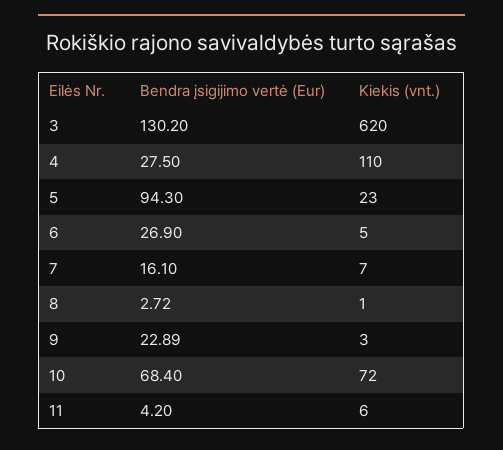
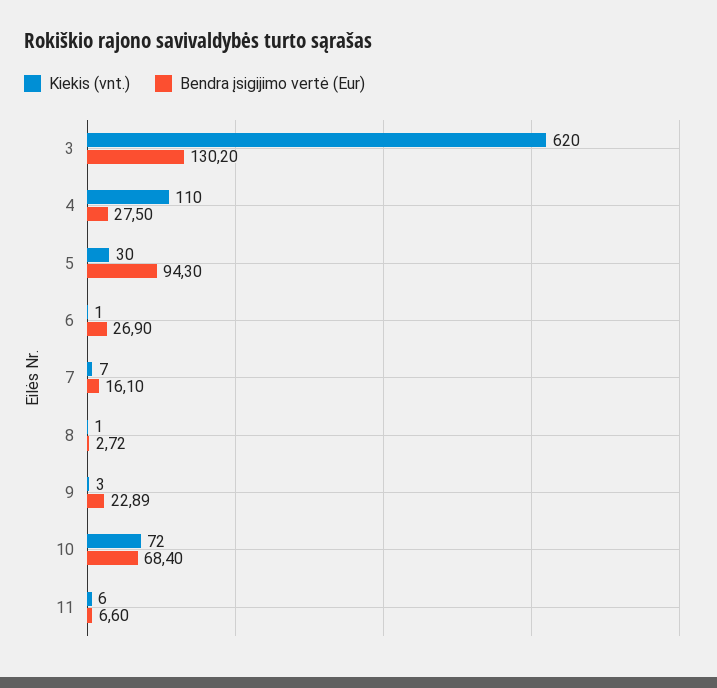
Kiekis (vnt.), 5: 23 -> 30
Kiekis (vnt.), 6: 5 -> 1
Bendra įsigijimo vertė (Eur), 11: 4.2 -> 6.6

